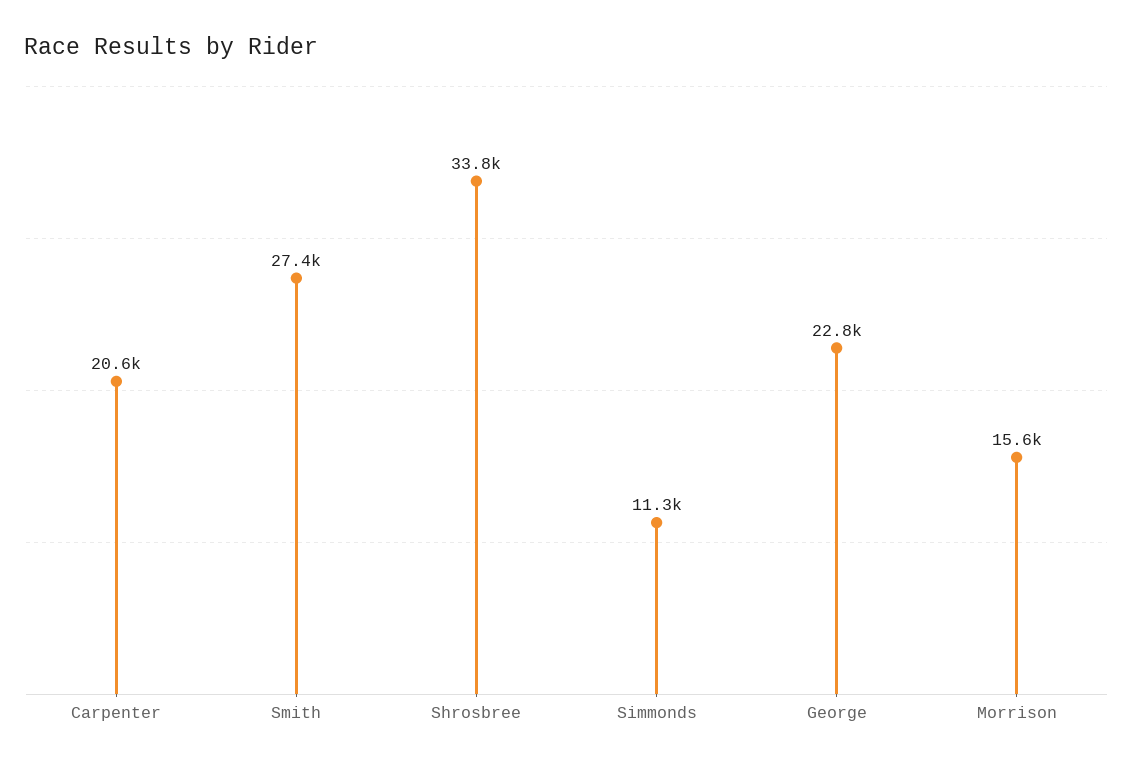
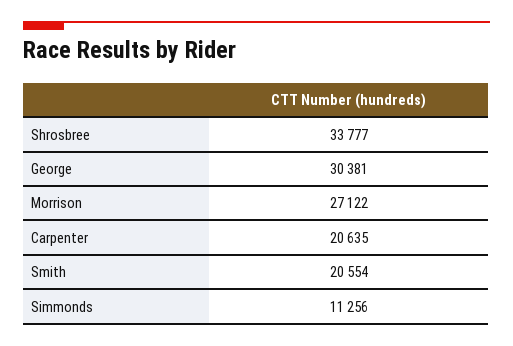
Smith: 27400 -> 20554
George: 22800 -> 30381
Morrison: 15600 -> 27122

